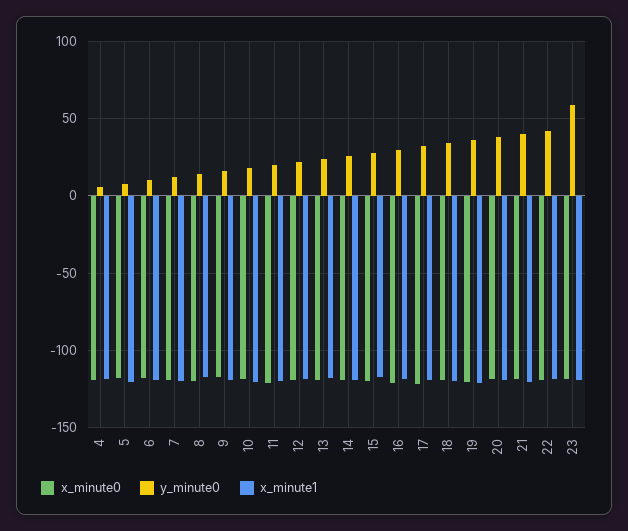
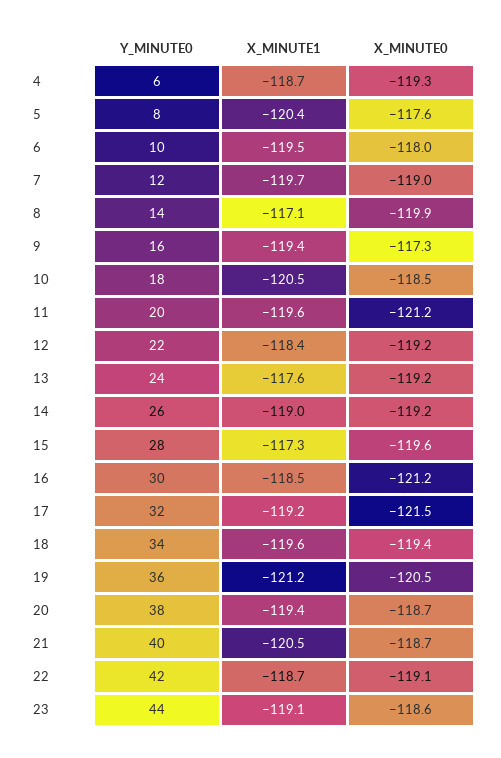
y_minute0, 23: 60 -> 44

